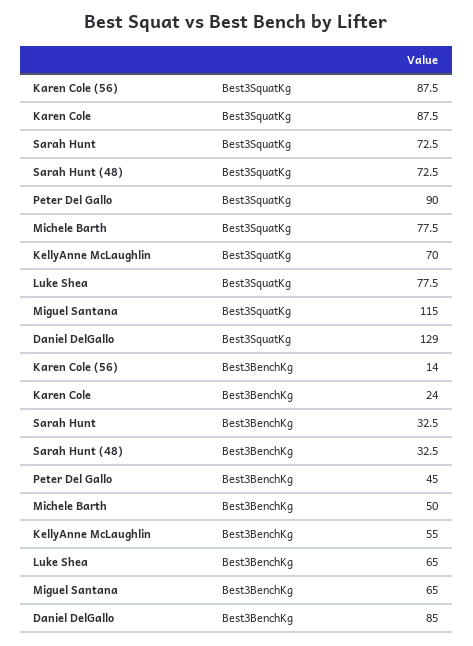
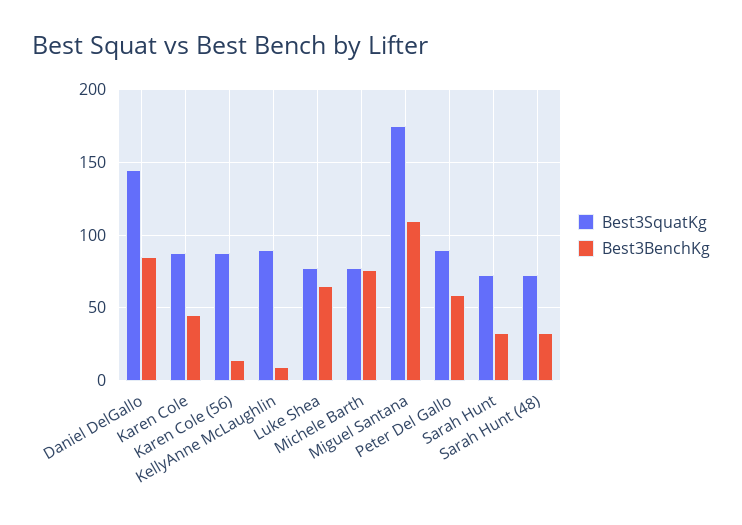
Best3SquatKg, KellyAnne McLaughlin: 70 -> 90
Best3SquatKg, Miguel Santana: 115 -> 175
Best3SquatKg, Daniel DelGallo: 129 -> 145
Best3BenchKg, Karen Cole: 24 -> 45
Best3BenchKg, Peter Del Gallo: 45 -> 60
Best3BenchKg, Michele Barth: 50 -> 75
Best3BenchKg, KellyAnne McLaughlin: 55 -> 10
Best3BenchKg, Miguel Santana: 65 -> 110

